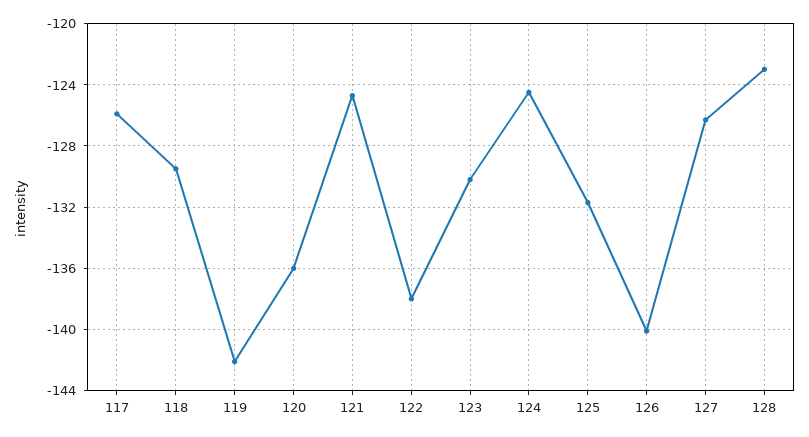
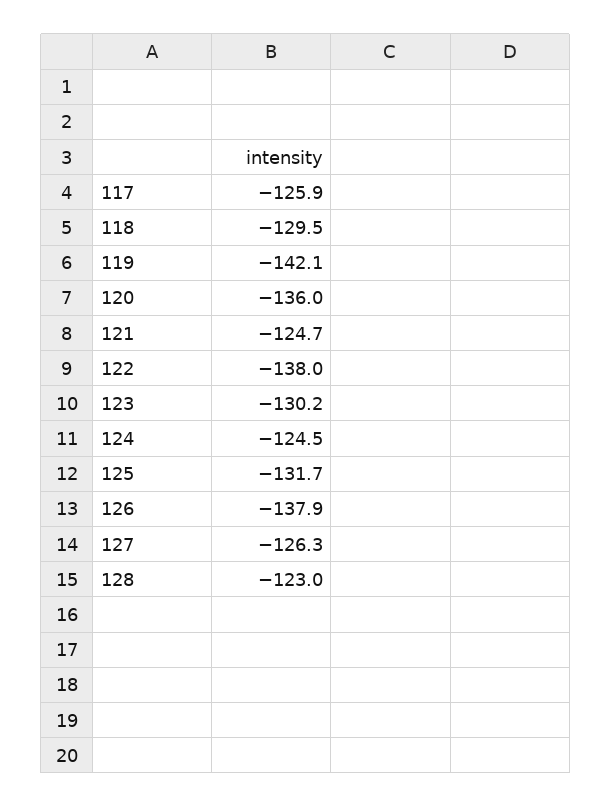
126: -140 -> -137.9

